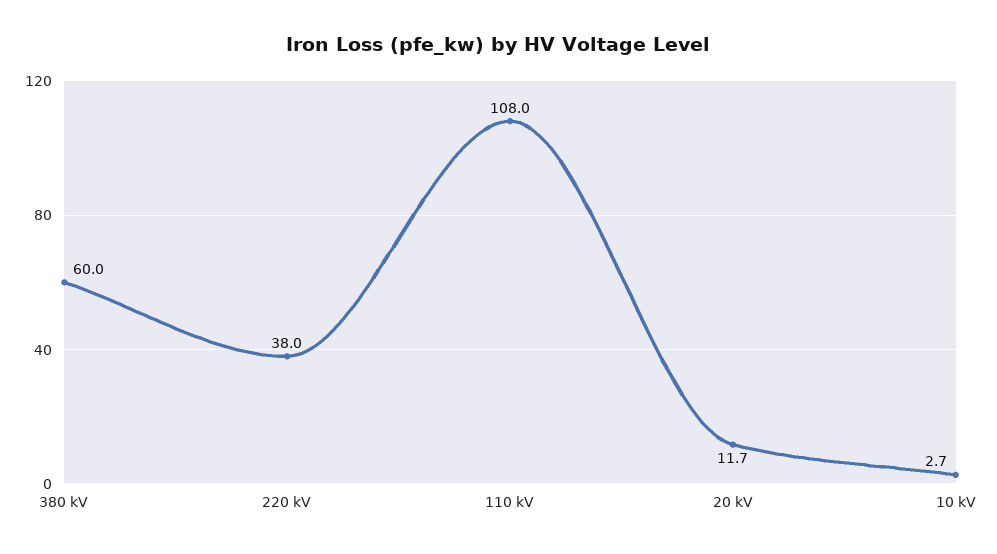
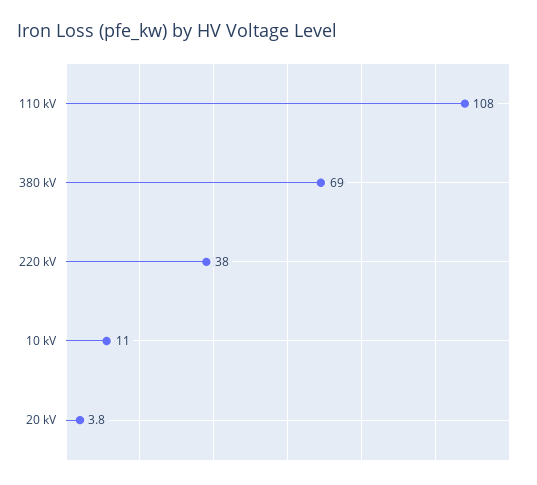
380 kV: 60 -> 69
20 kV: 11.7 -> 3.8
10 kV: 2.7 -> 11

